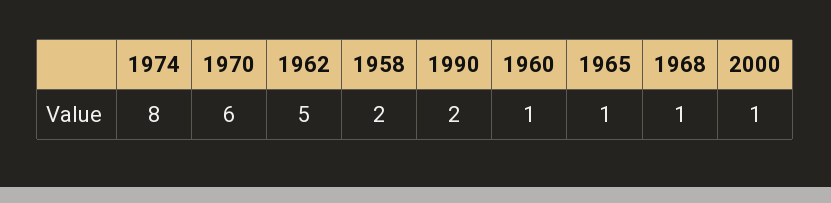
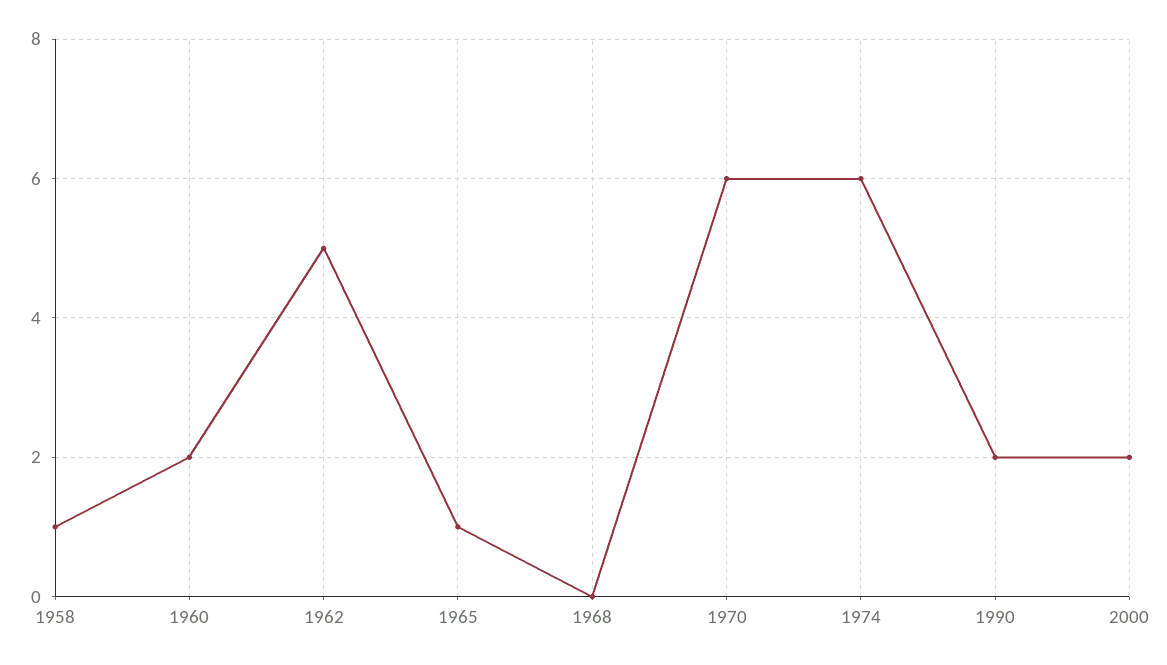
1974: 8 -> 6
1958: 2 -> 1
1960: 1 -> 2
1968: 1 -> 0
2000: 1 -> 2

